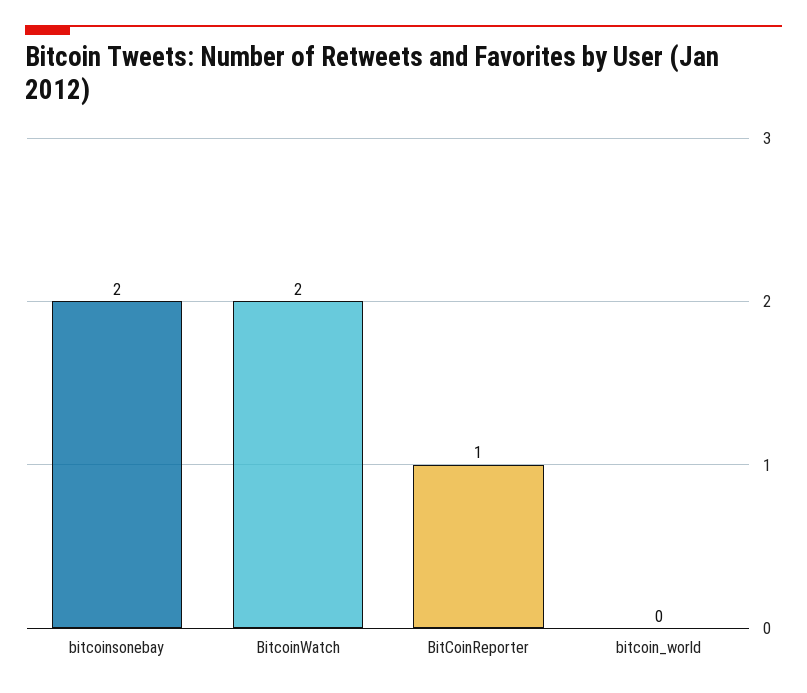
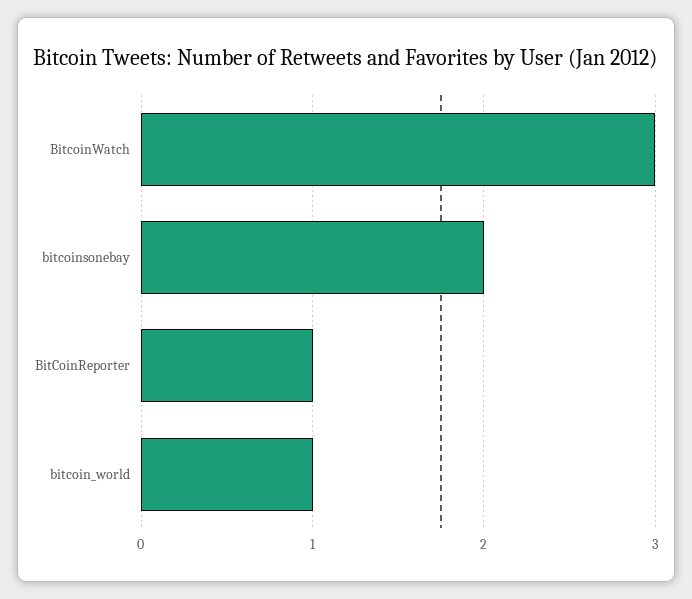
BitcoinWatch: 2 -> 3
bitcoin_world: 0 -> 1

